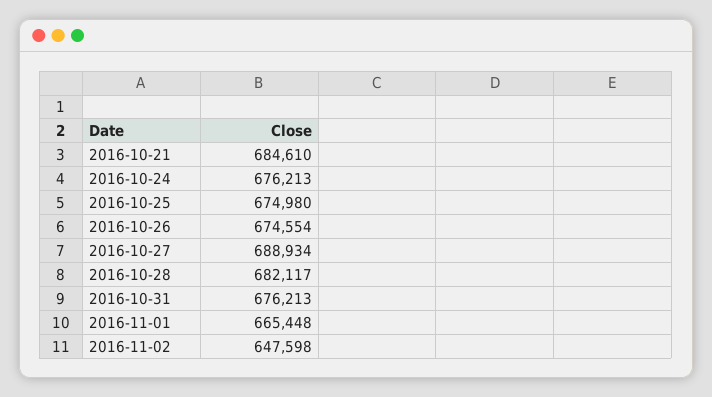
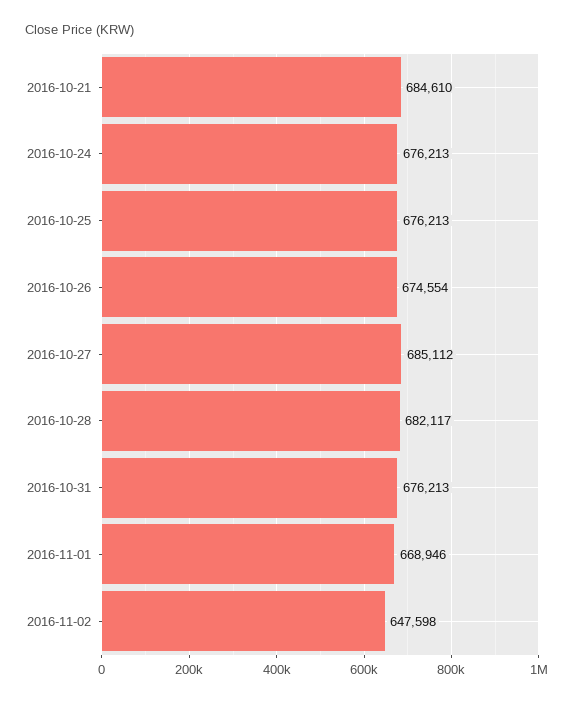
2016-10-25: 674980 -> 676213
2016-10-27: 688934 -> 685112
2016-11-01: 665448 -> 668946

